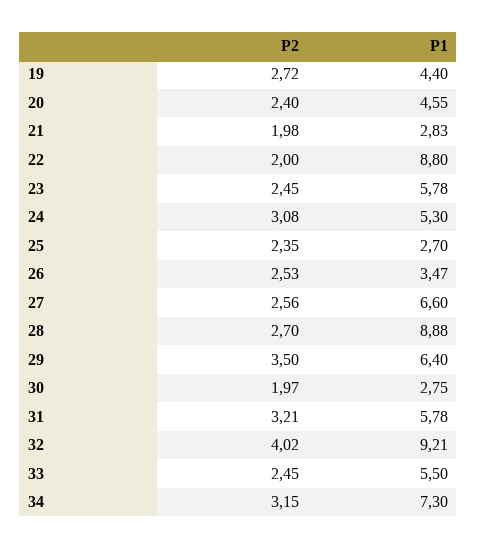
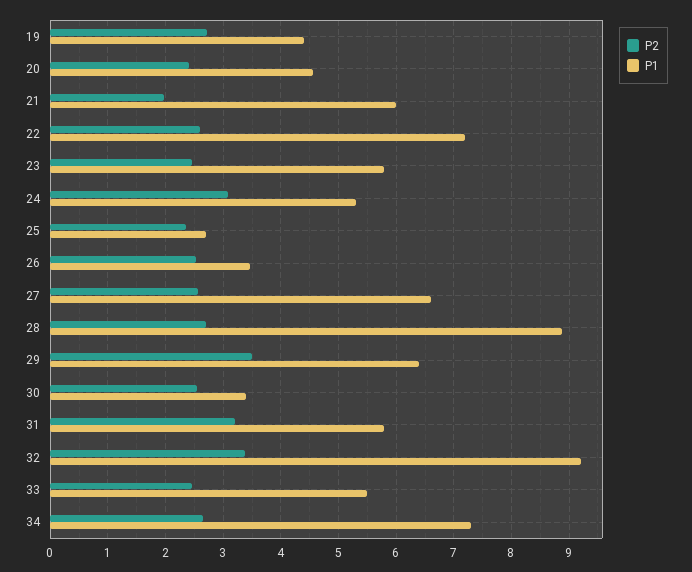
P1, 21: 2.83 -> 6
P2, 22: 2 -> 2.6
P1, 22: 8.8 -> 7.2
P2, 30: 1.97 -> 2.6
P1, 30: 2.75 -> 3.4
P2, 32: 4.02 -> 3.4
P2, 34: 3.15 -> 2.6

